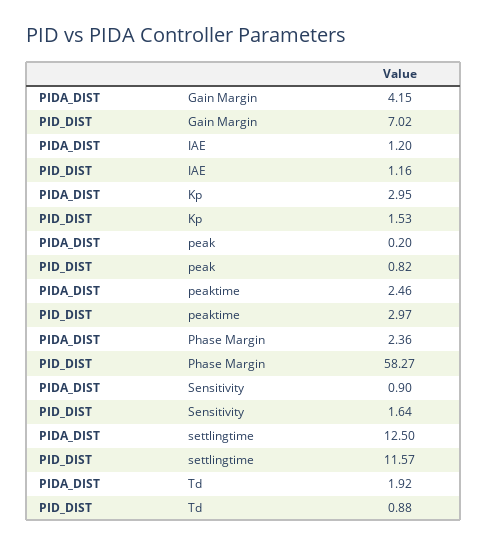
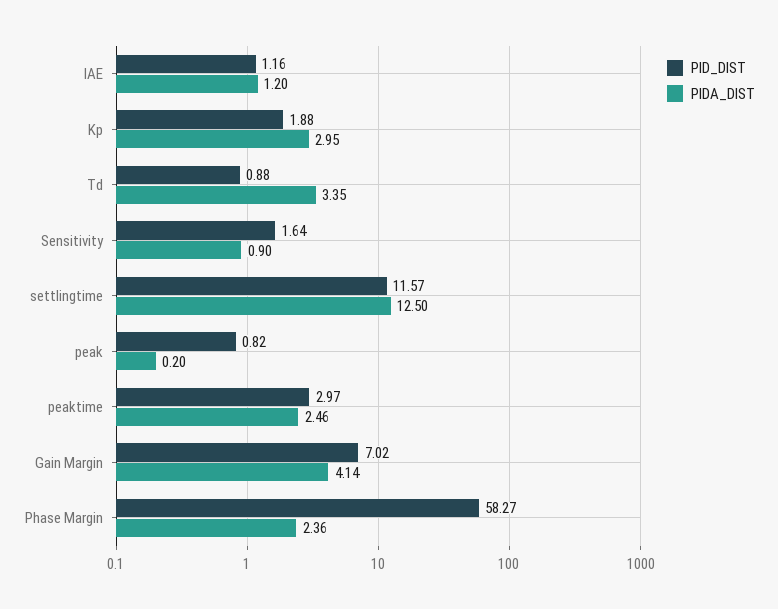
PIDA_DIST, Gain Margin: 4.15 -> 4.14
PID_DIST, Kp: 1.53 -> 1.88
PIDA_DIST, Td: 1.92 -> 3.35

